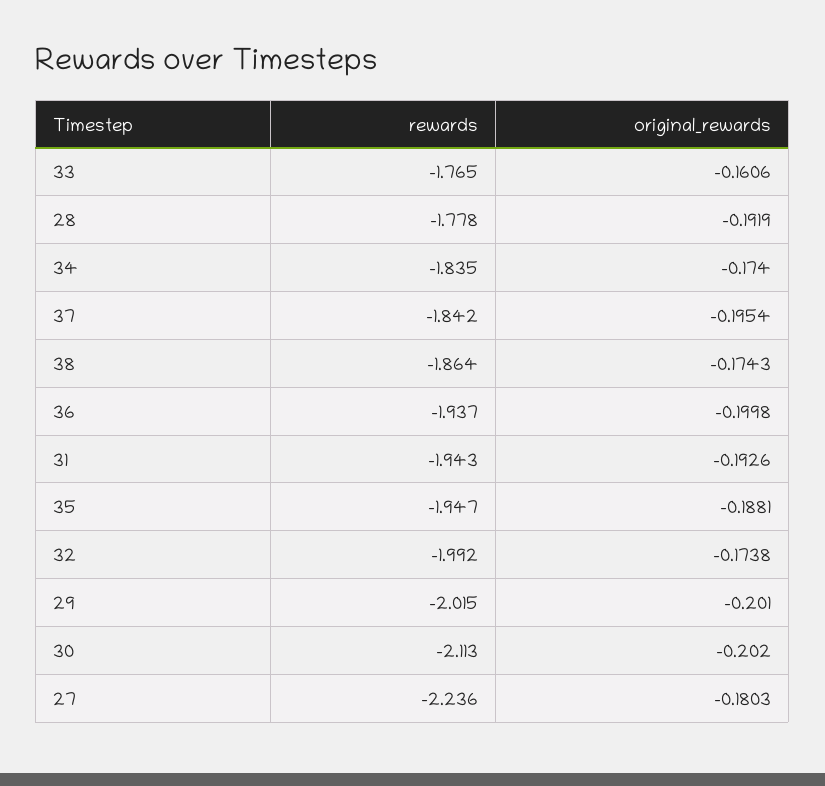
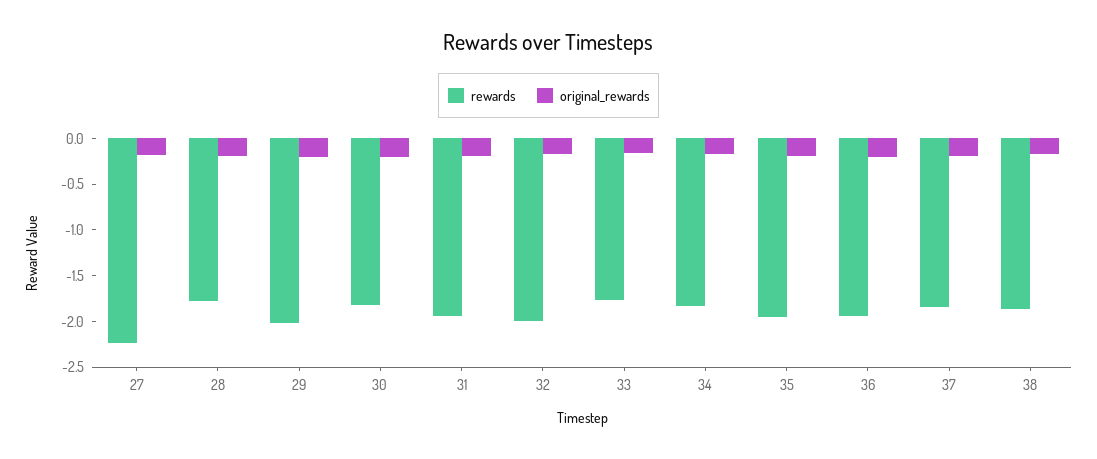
rewards, 30: -2.113 -> -1.8

